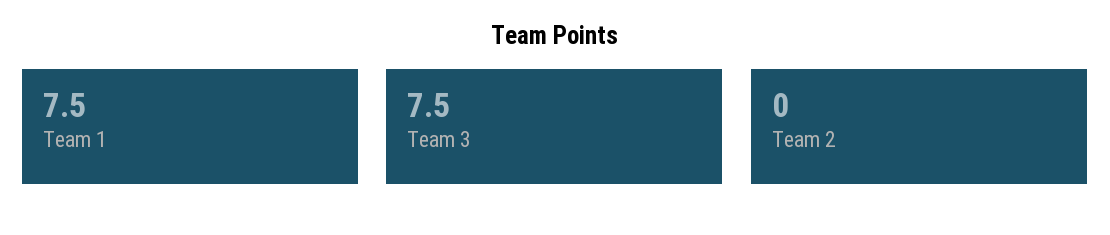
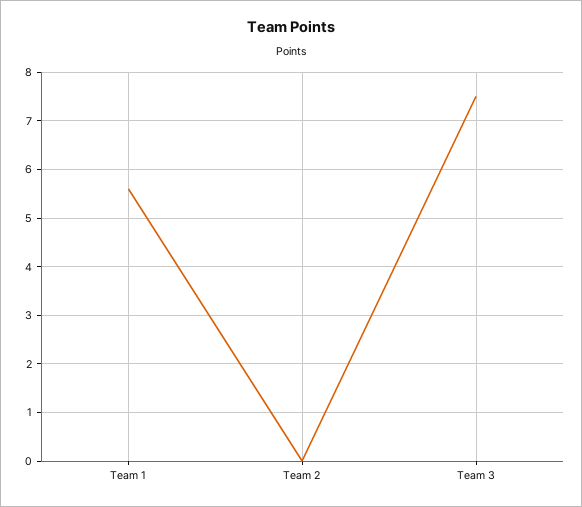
Team 1: 7.5 -> 5.5

